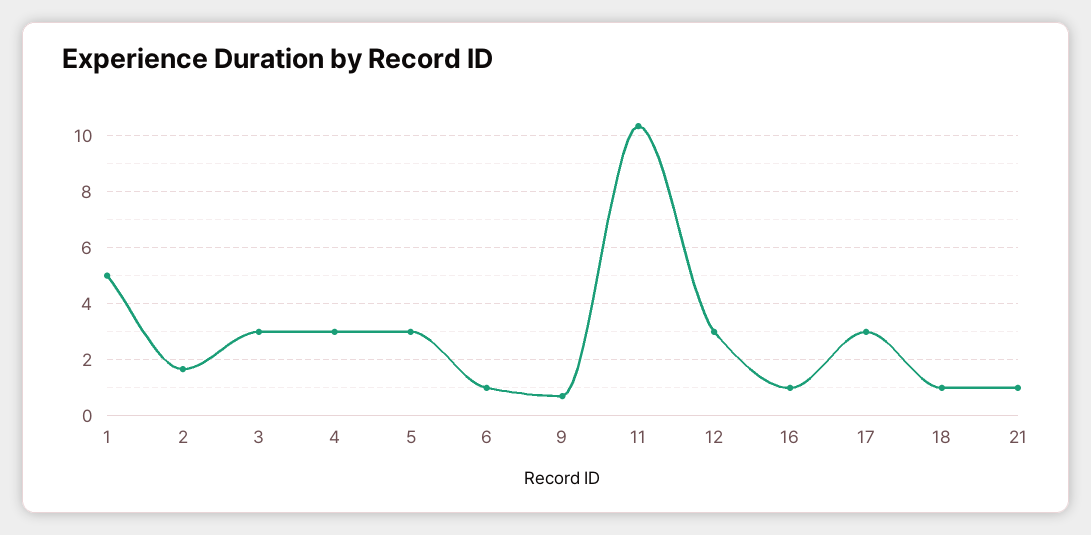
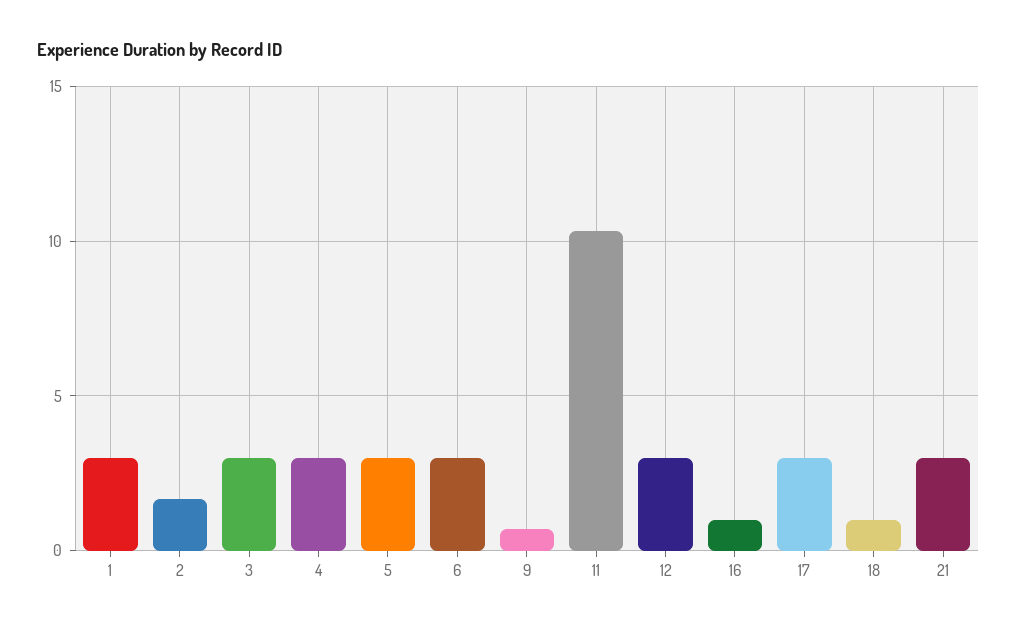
1: 5 -> 3
6: 1 -> 3
21: 1 -> 3

